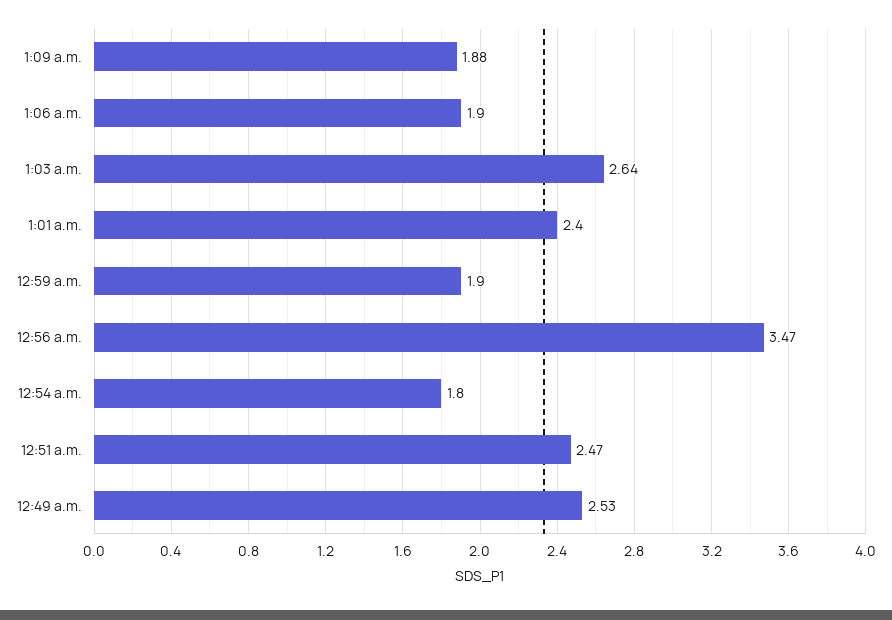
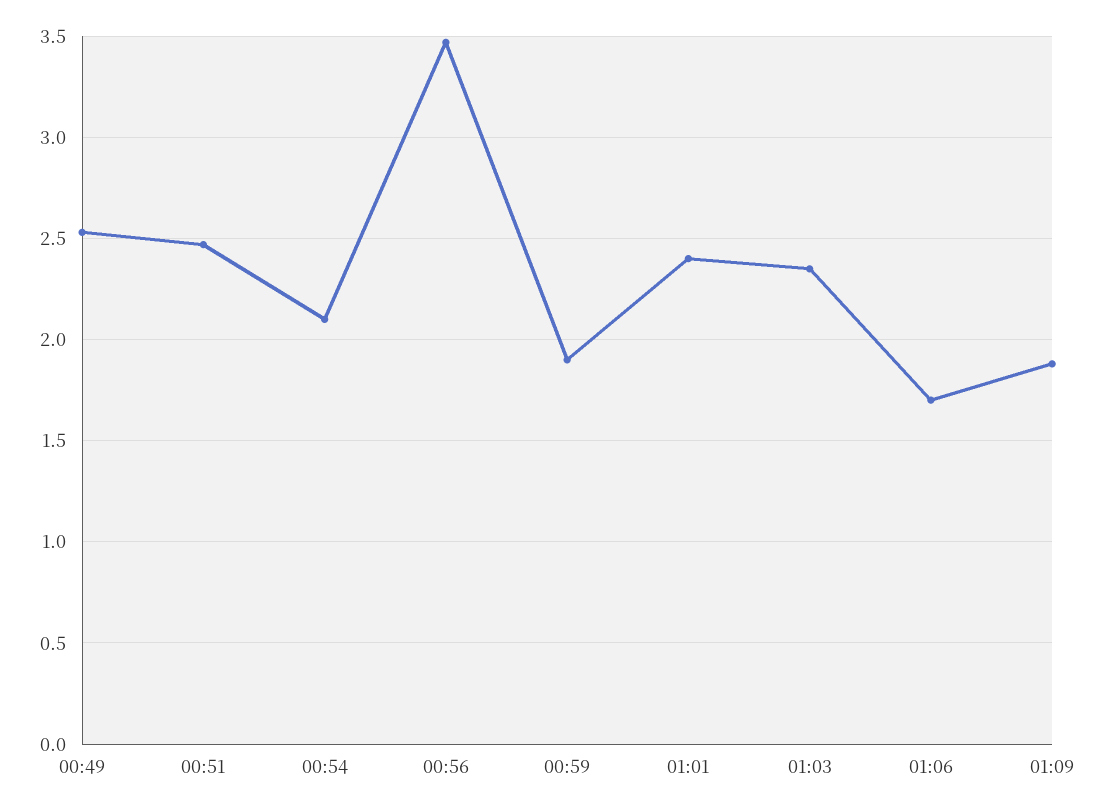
1:06 a.m.: 1.9 -> 1.7
1:03 a.m.: 2.64 -> 2.35
12:54 a.m.: 1.8 -> 2.1

